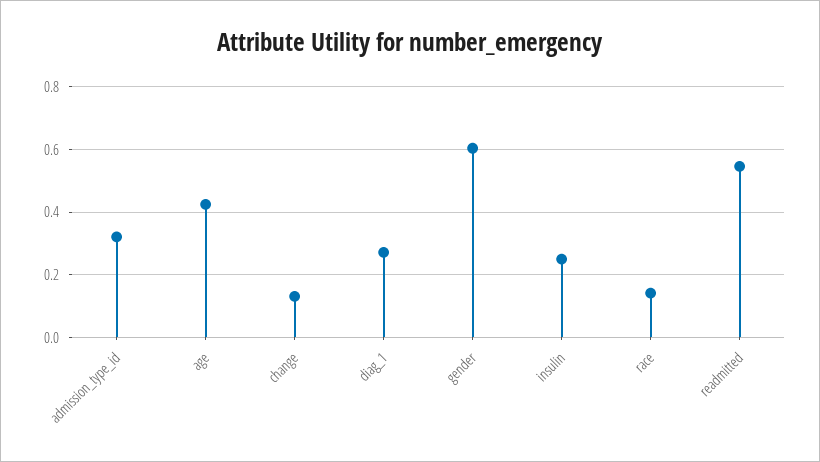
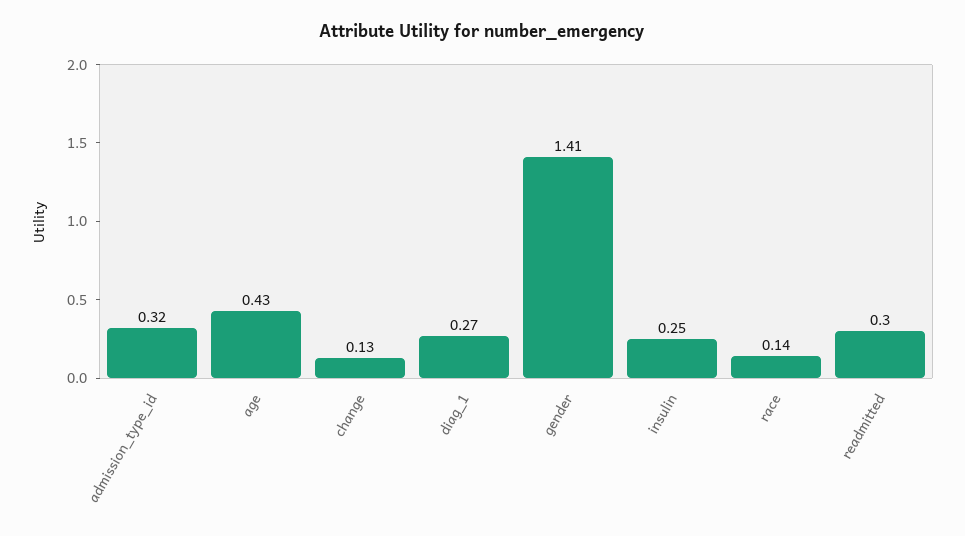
gender: 0.6 -> 1.41
readmitted: 0.54 -> 0.3

